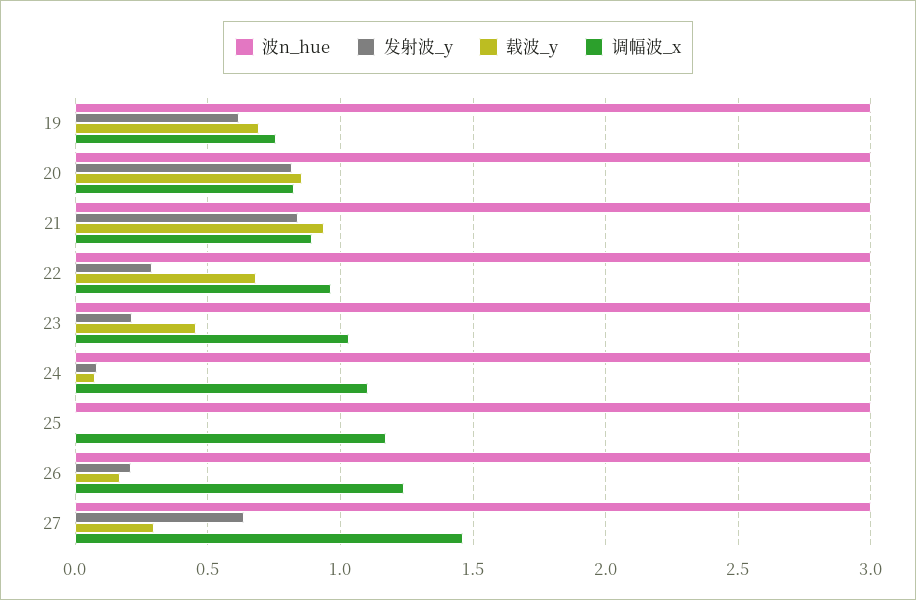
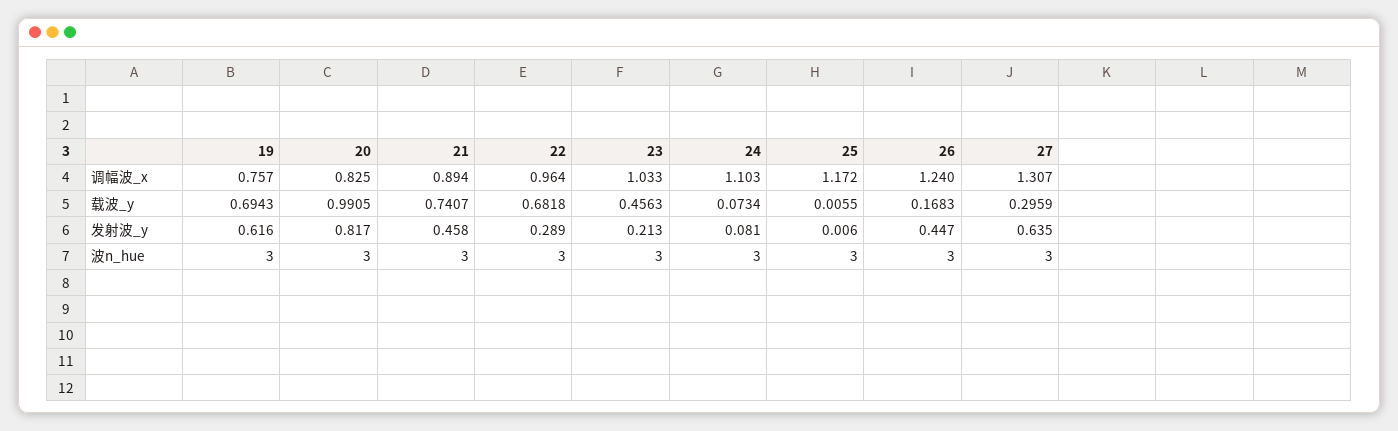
载波_y, 20: 0.85 -> 0.9905
发射波_y, 21: 0.85 -> 0.458
载波_y, 21: 0.95 -> 0.7407
发射波_y, 26: 0.2 -> 0.447
调幅波_x, 27: 1.45 -> 1.307

